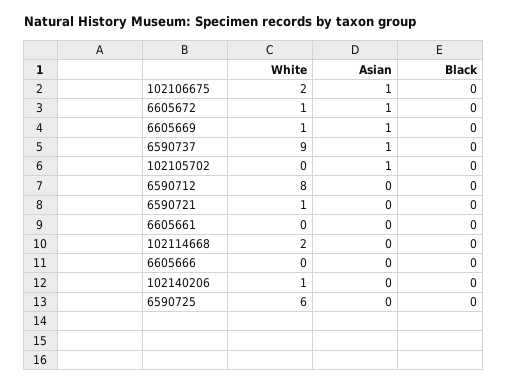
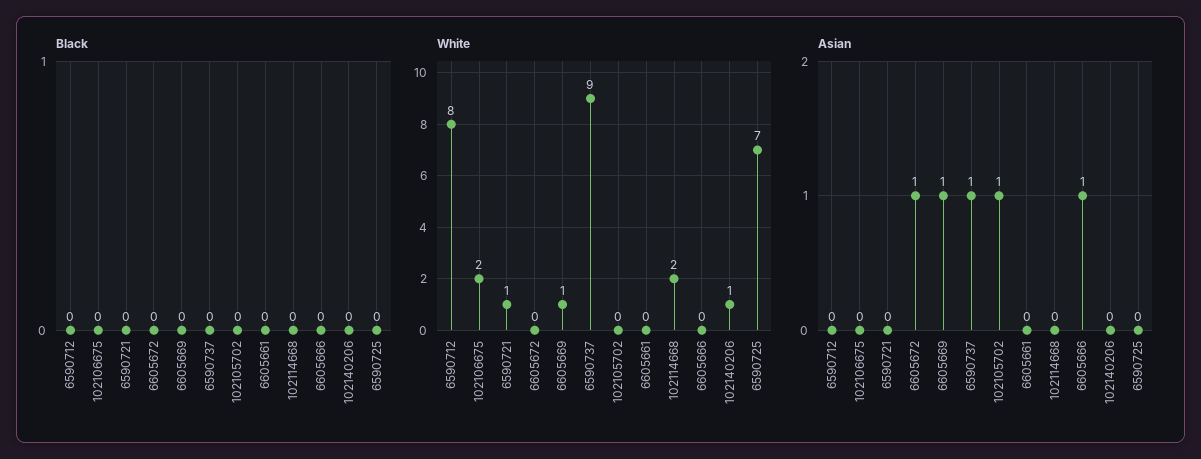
Asian, 102106675: 1 -> 0
White, 6605672: 1 -> 0
Asian, 6605666: 0 -> 1
White, 6590725: 6 -> 7

